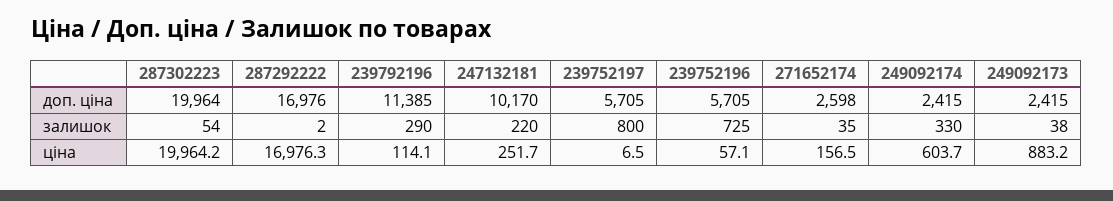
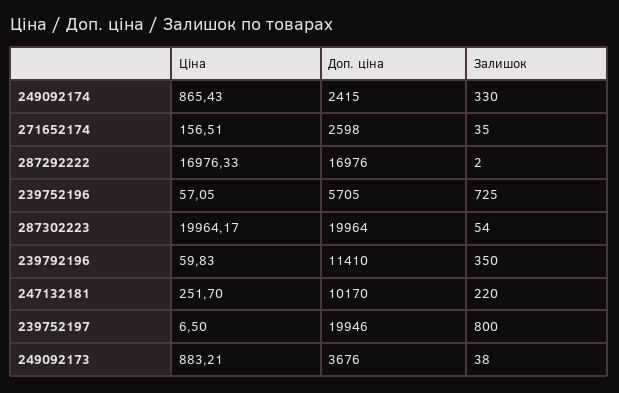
239792196, доп. ціна: 11385 -> 11410
239752197, доп. ціна: 5705 -> 19946
249092173, доп. ціна: 2415 -> 3676
239792196, залишок: 290 -> 350
239792196, ціна: 114.1 -> 59.83
249092174, ціна: 603.7 -> 865.43

